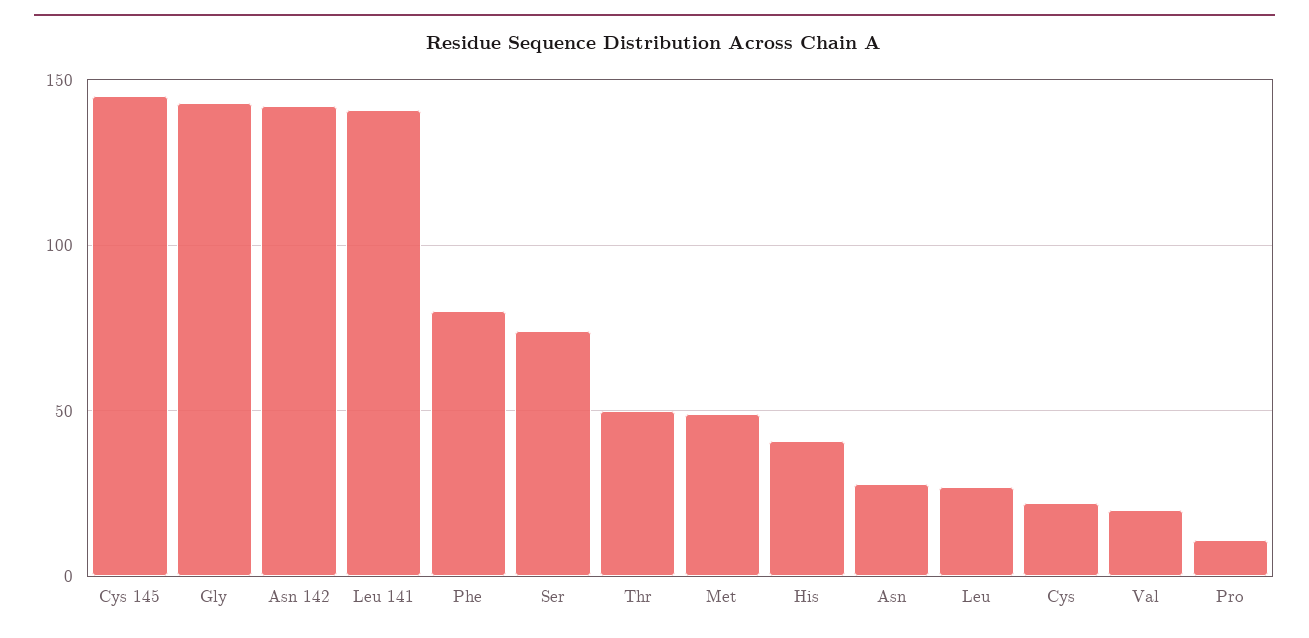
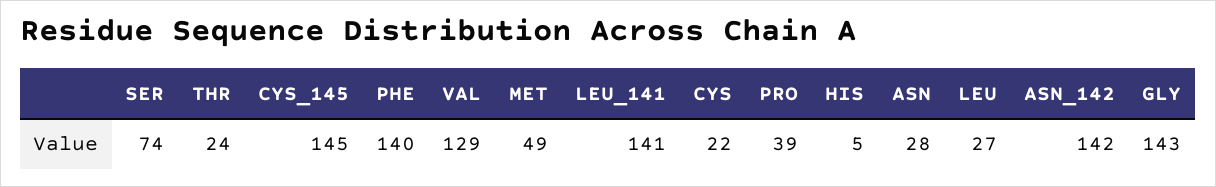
Phe: 80 -> 140
Thr: 50 -> 24
His: 40 -> 5
Val: 20 -> 129
Pro: 10 -> 39

